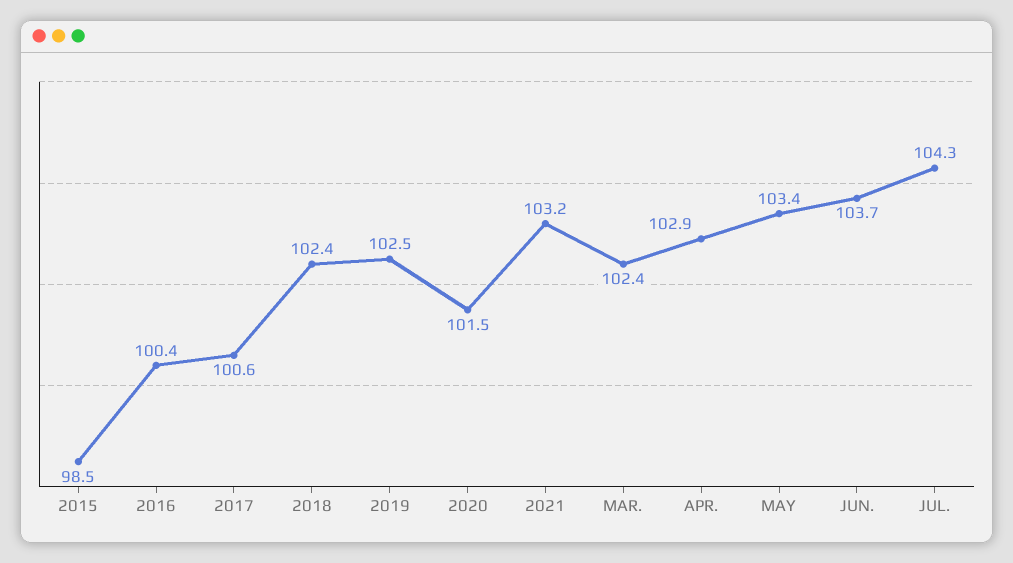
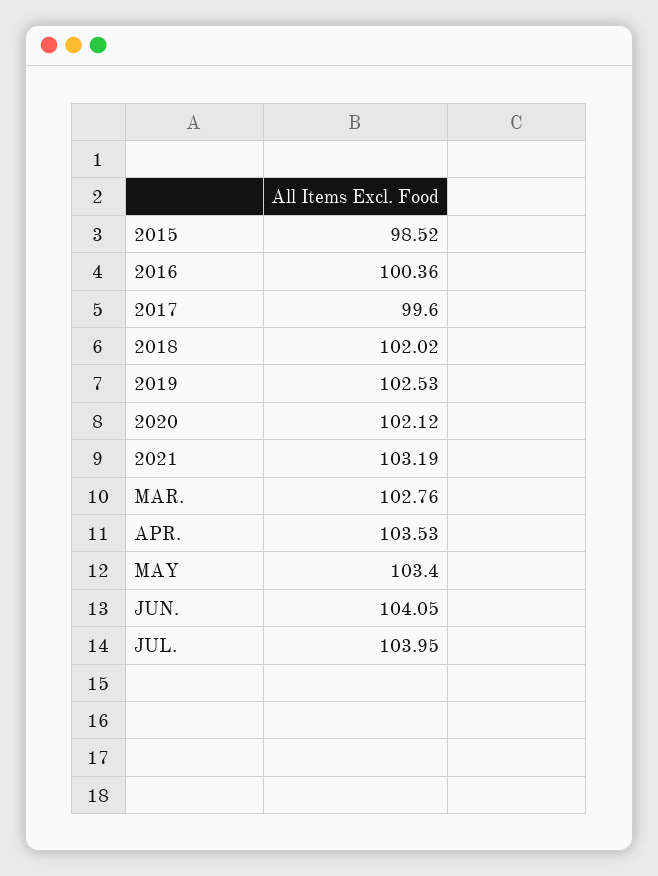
2017: 100.6 -> 99.6
2018: 102.4 -> 102.02
2020: 101.5 -> 102.12
MAR.: 102.4 -> 102.76
APR.: 102.9 -> 103.53
JUN.: 103.7 -> 104.05
JUL.: 104.3 -> 103.95

